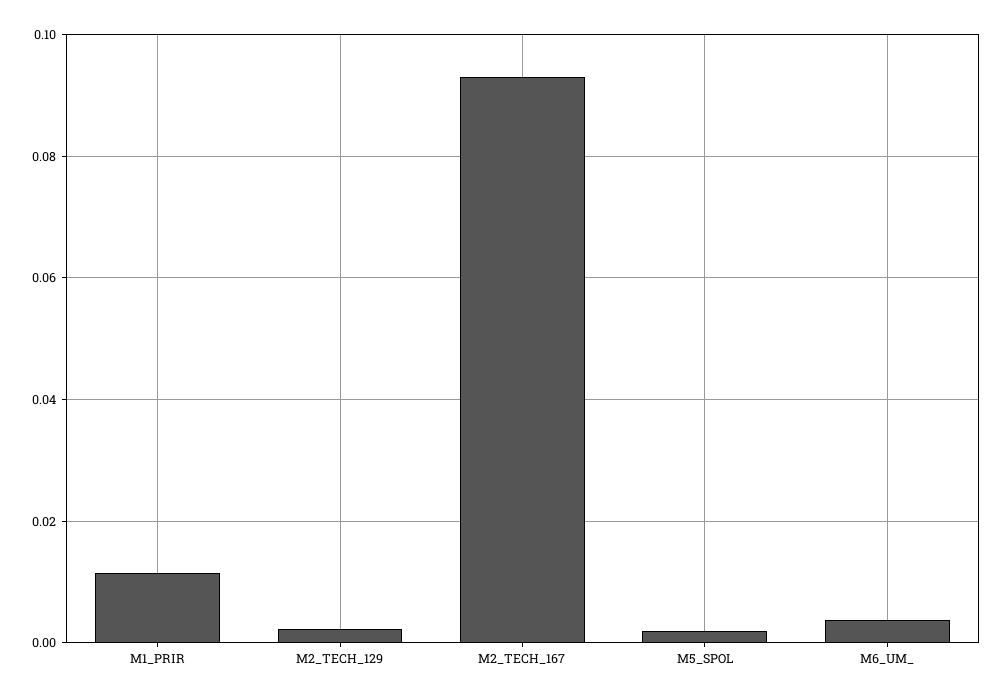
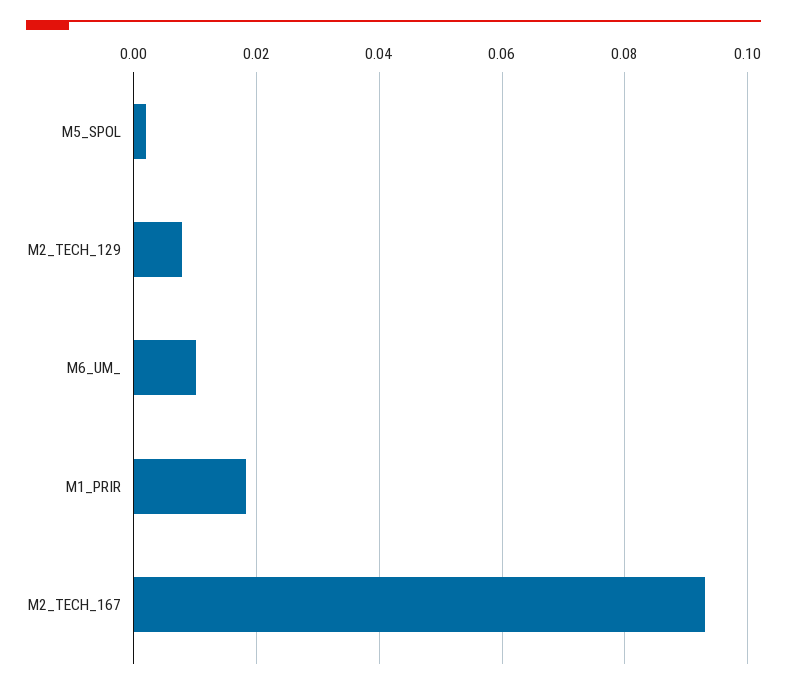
M1_PRIR: 0.012 -> 0.018
M2_TECH_129: 0.002 -> 0.008
M6_UM_: 0.004 -> 0.01

